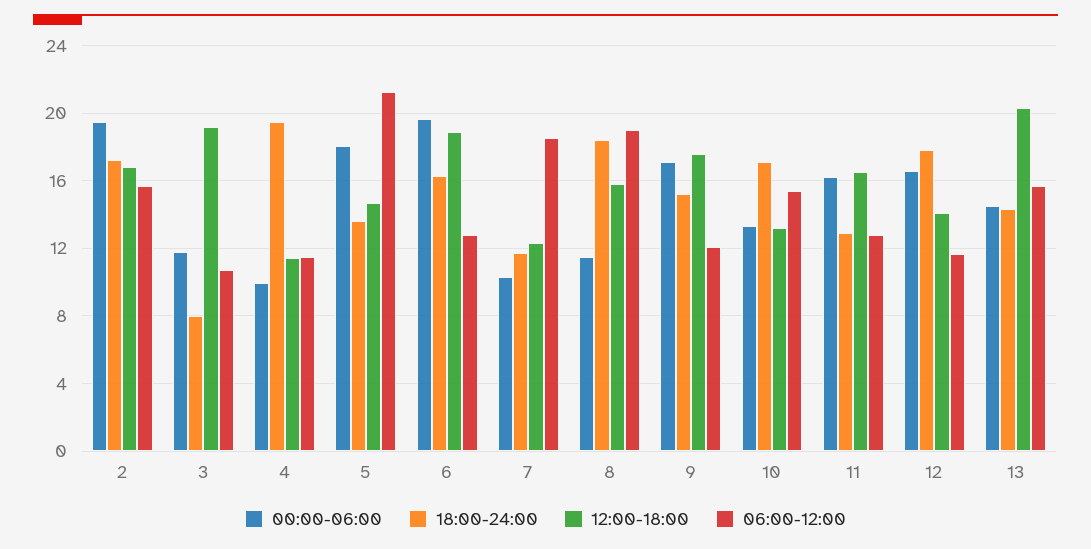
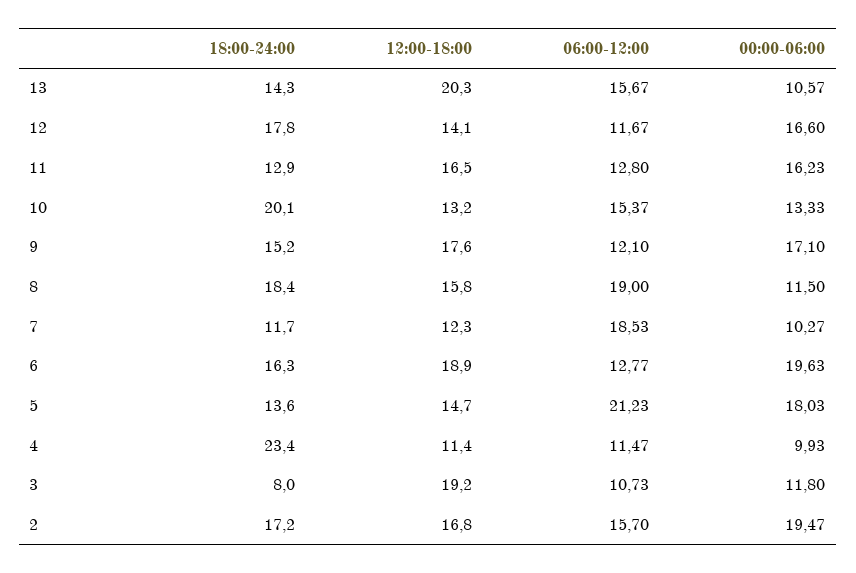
18:00-24:00, 4: 19.5 -> 23.4
18:00-24:00, 10: 17 -> 20.1
00:00-06:00, 13: 14.5 -> 10.57

